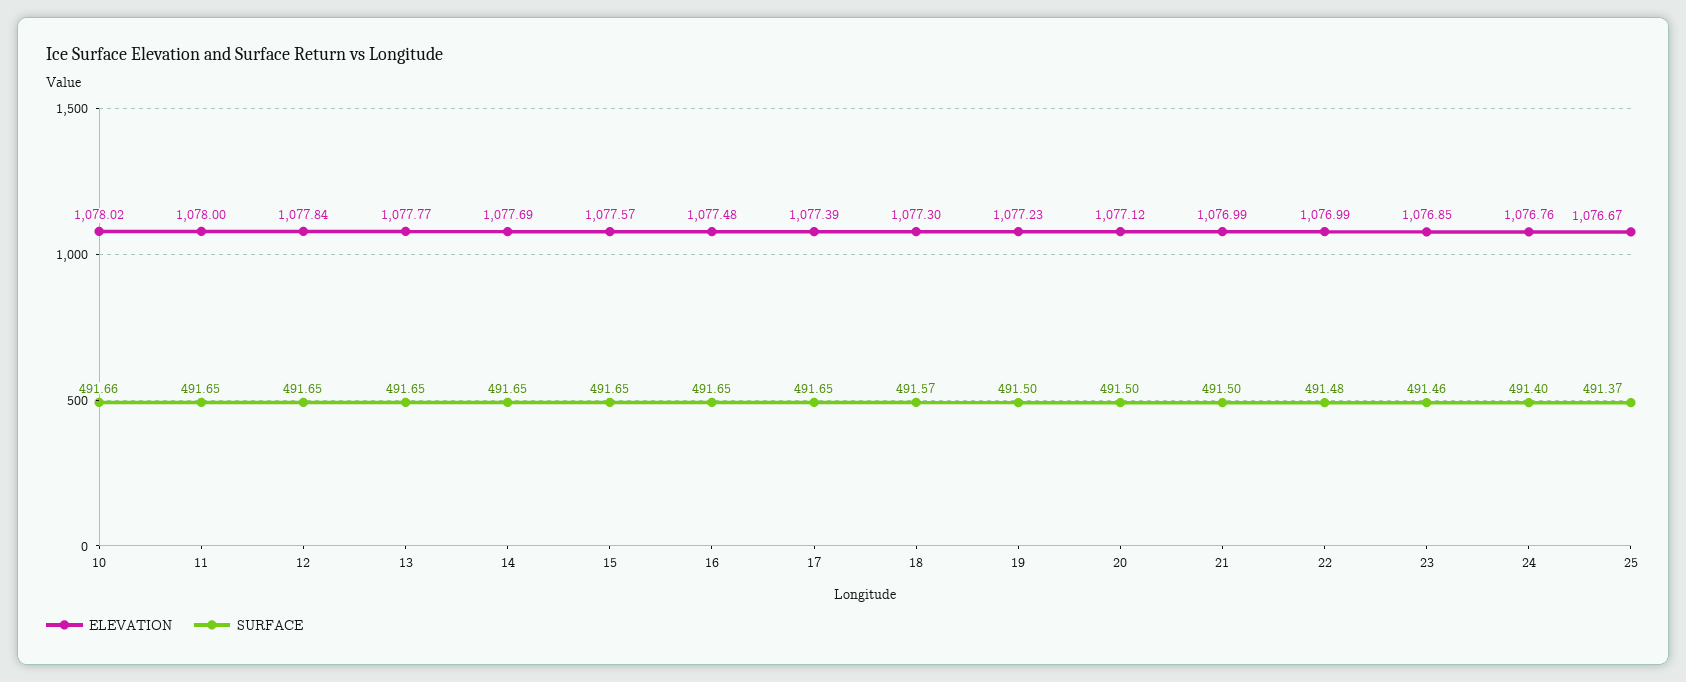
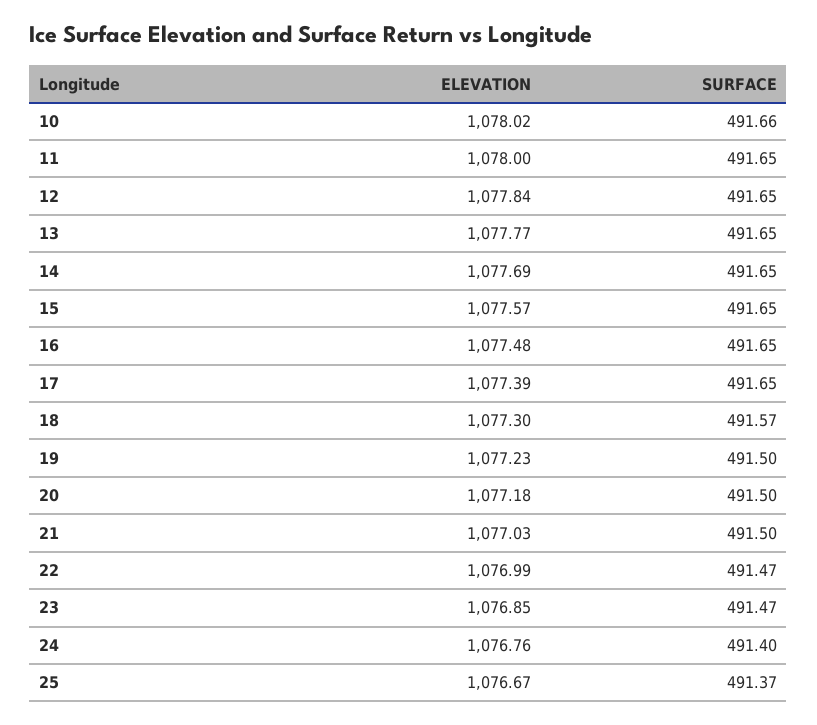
ELEVATION, 20: 1077.12 -> 1077.18
ELEVATION, 21: 1076.99 -> 1077.03
SURFACE, 22: 491.48 -> 491.47
SURFACE, 23: 491.46 -> 491.47

